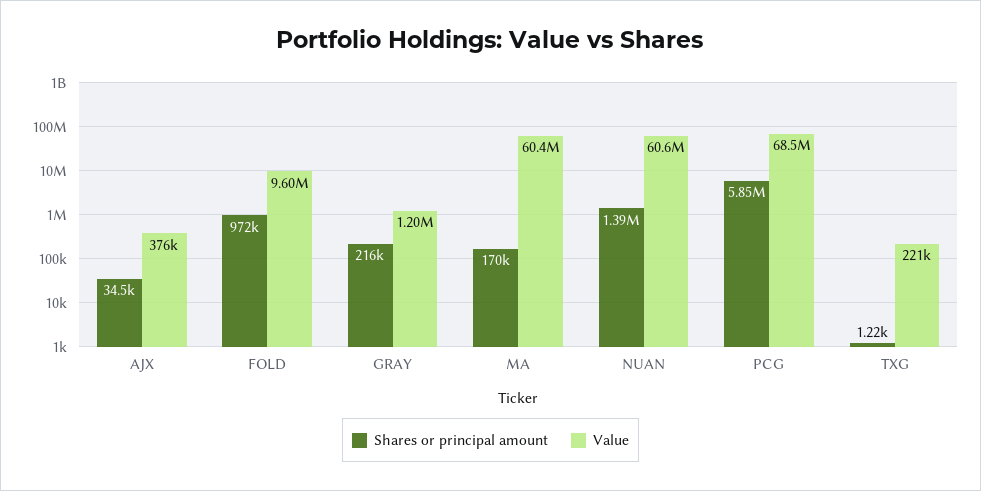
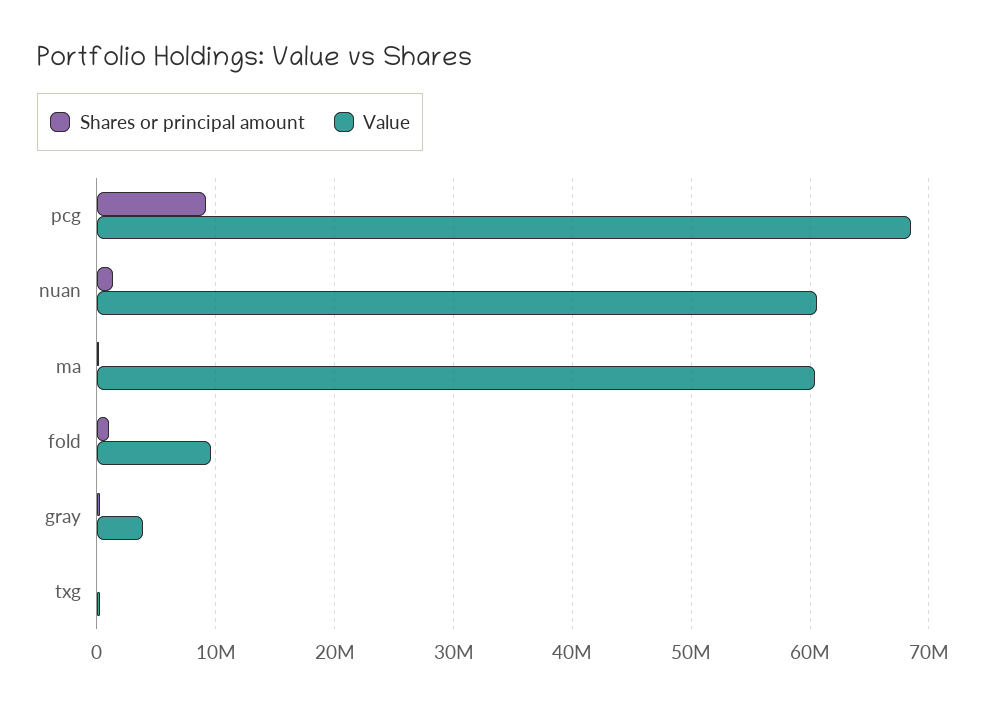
Shares or principal amount, AJX: 34500 -> none
Value, AJX: 376000 -> none
Value, GRAY: 1200000 -> 4000000
Shares or principal amount, PCG: 5850000 -> 9000000

